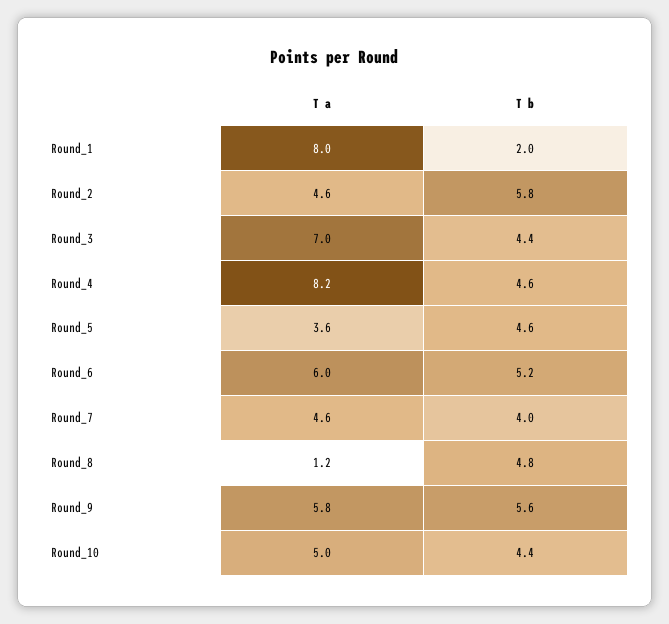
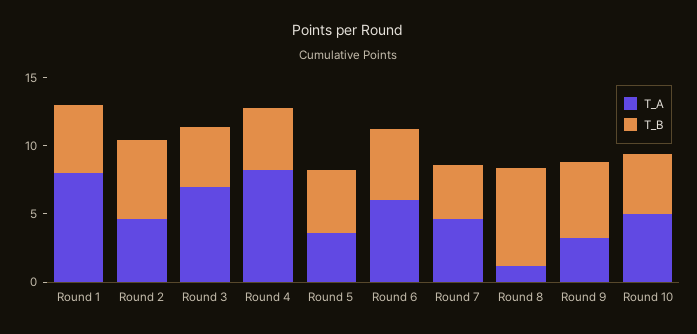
T b, Round_1: 2 -> 5
T b, Round_8: 4.8 -> 7
T a, Round_9: 5.8 -> 3

